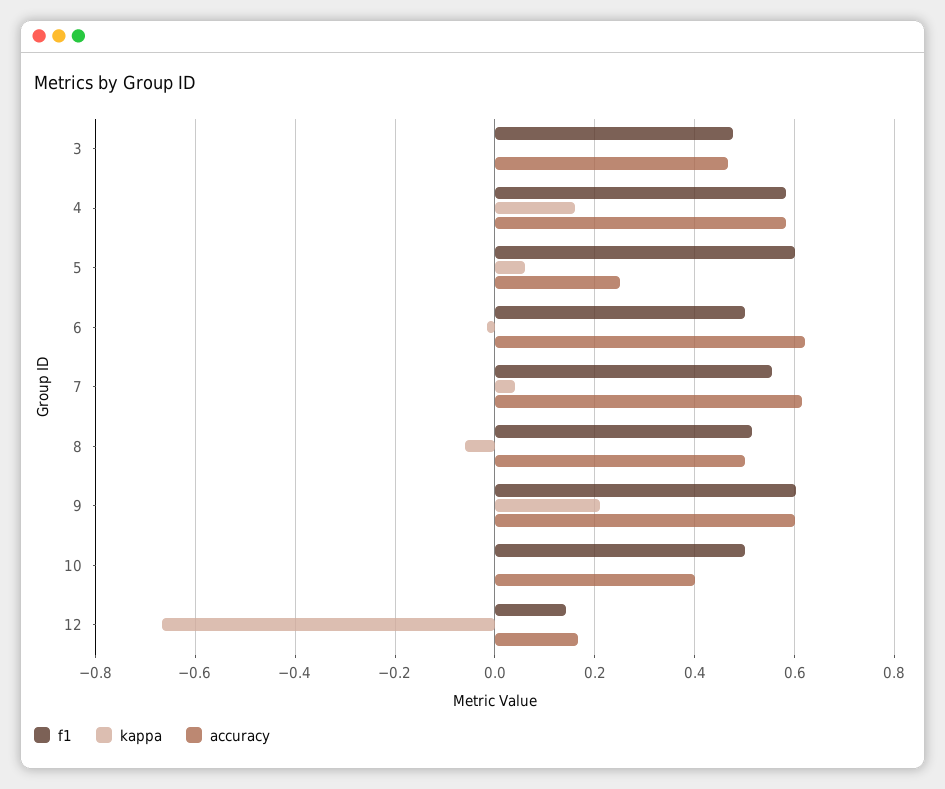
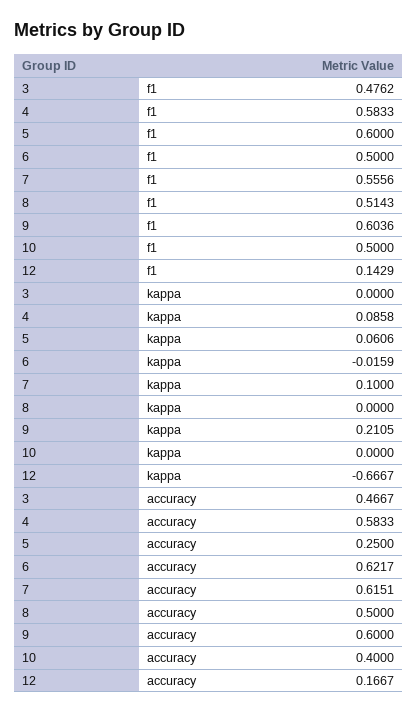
kappa, 4: 0.16 -> 0.0858
kappa, 7: 0.04 -> 0.1
kappa, 8: -0.06 -> 0

